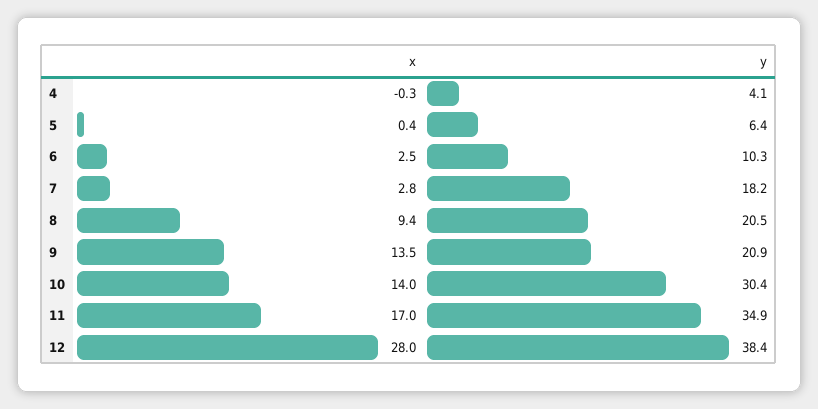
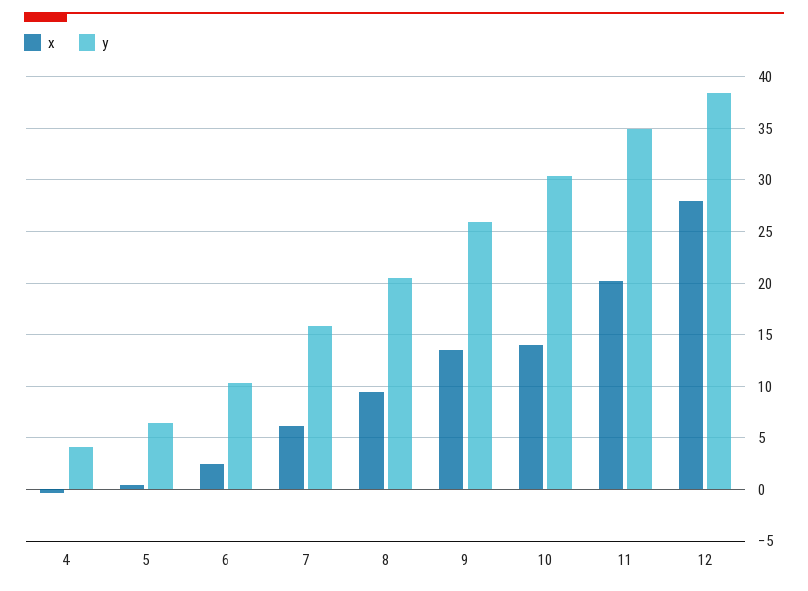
x, 7: 2.8 -> 6
y, 7: 18.2 -> 16
y, 9: 20.9 -> 26
x, 11: 17 -> 20

